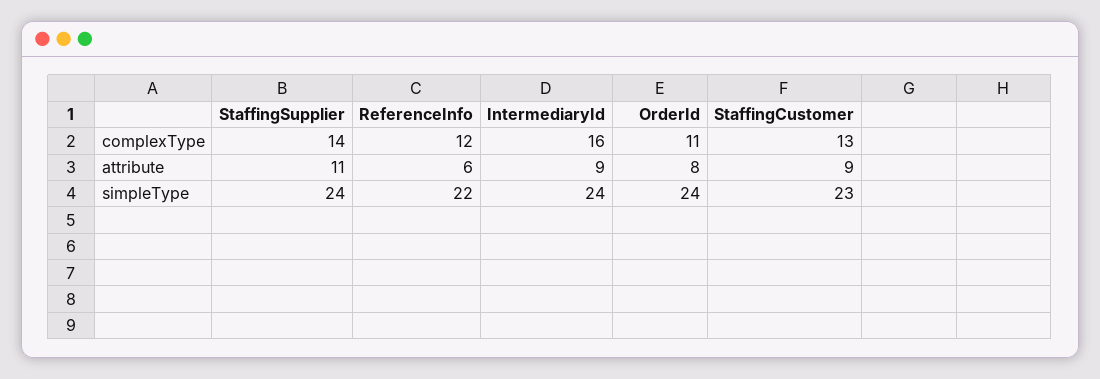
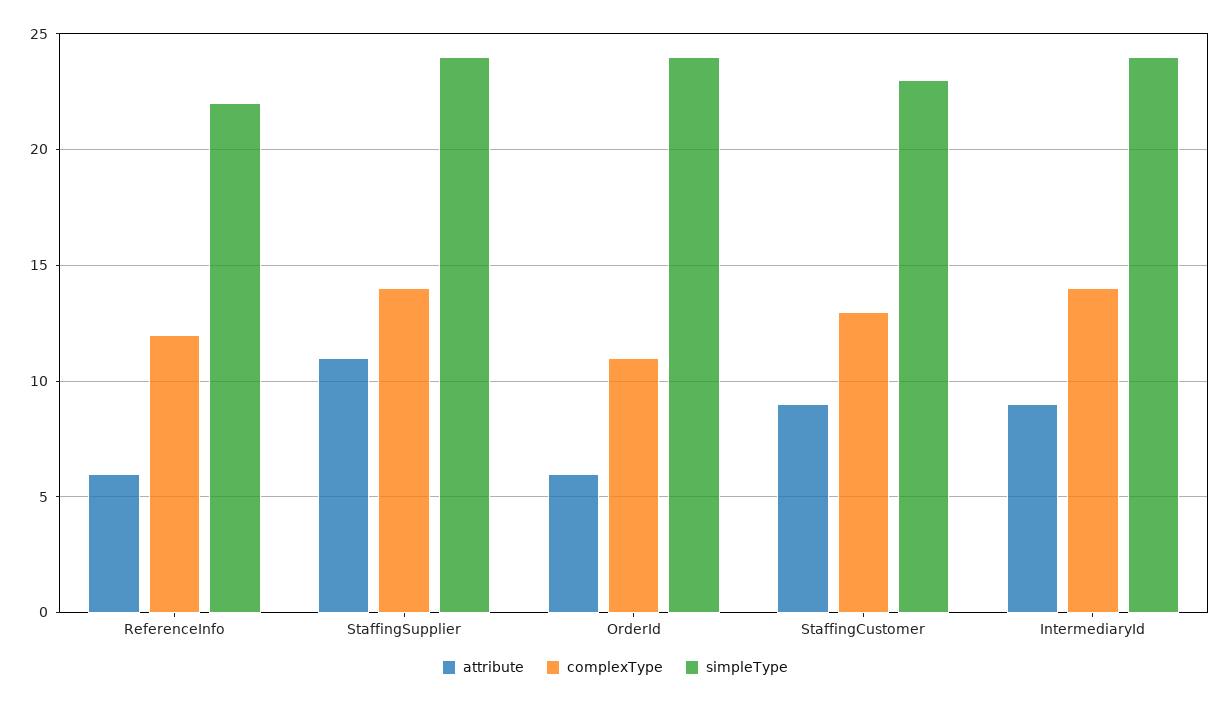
complexType, IntermediaryId: 16 -> 14
attribute, OrderId: 8 -> 6

